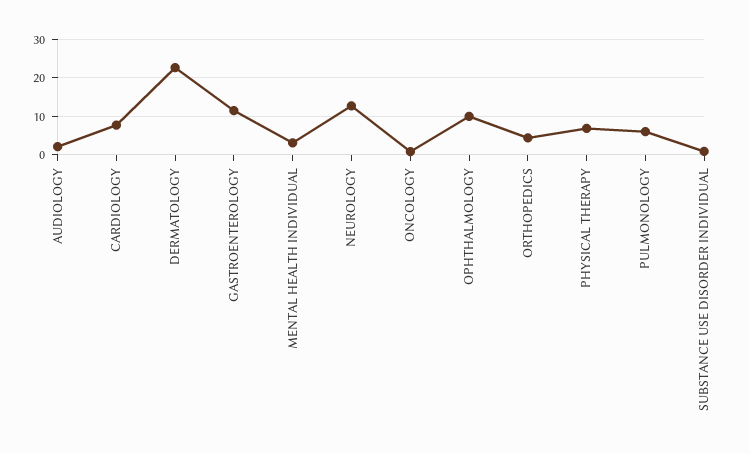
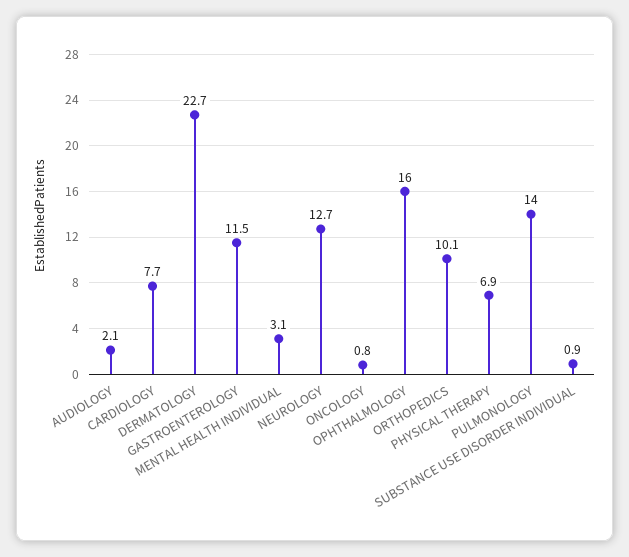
OPHTHALMOLOGY: 10 -> 16
ORTHOPEDICS: 4 -> 10.1
PULMONOLOGY: 6 -> 14

